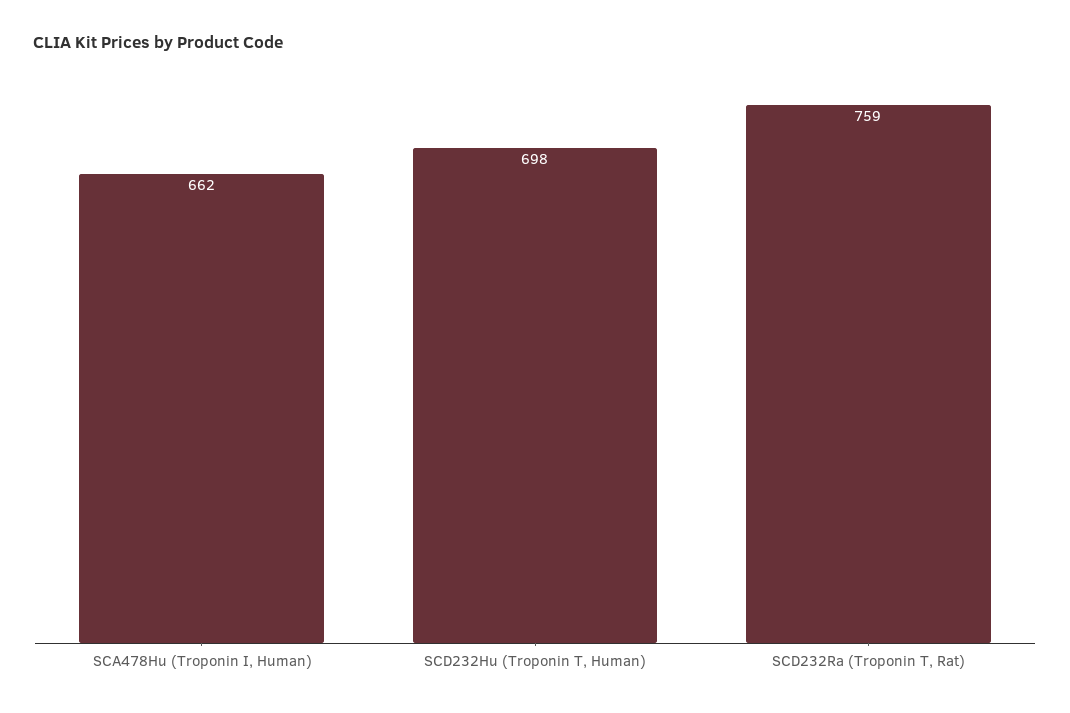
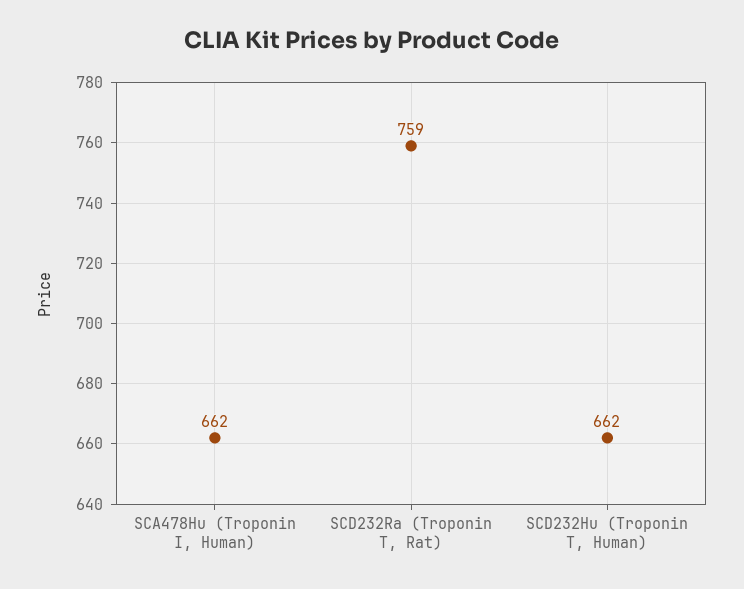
SCD232Hu (Troponin T, Human): 698 -> 662

